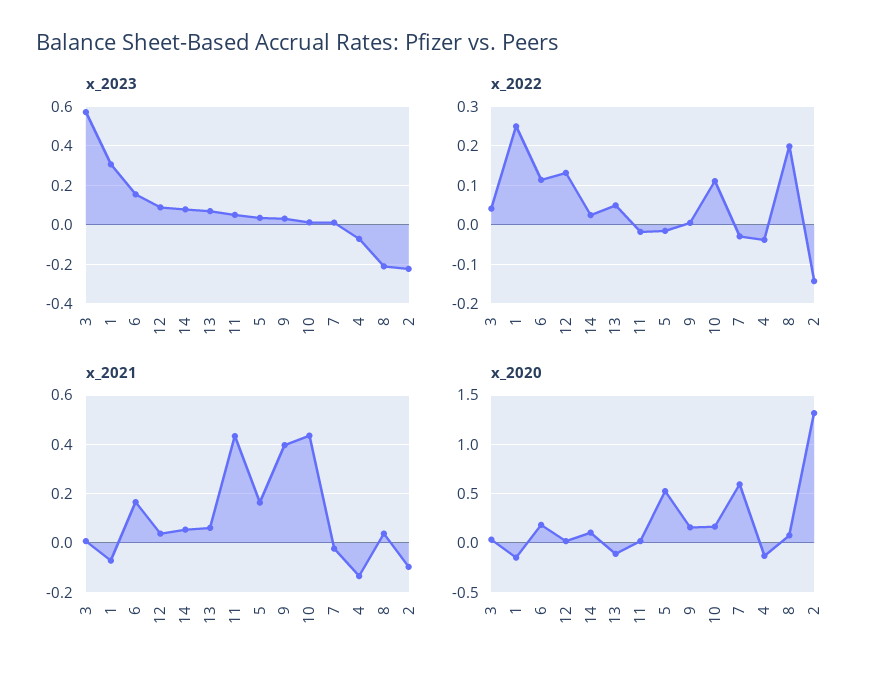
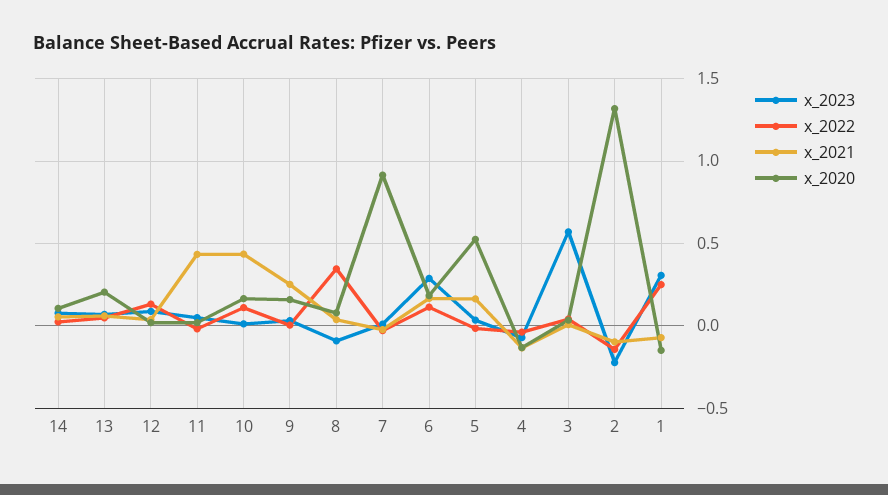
x_2023, 6: 0.15 -> 0.3
x_2023, 8: -0.2 -> -0.1
x_2022, 8: 0.2 -> 0.35
x_2021, 9: 0.4 -> 0.25
x_2020, 13: -0.1 -> 0.2
x_2020, 7: 0.6 -> 0.9

